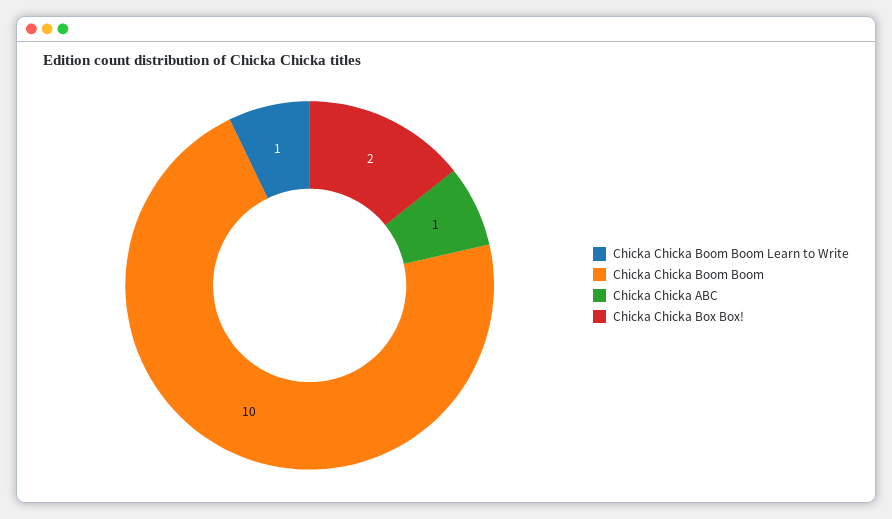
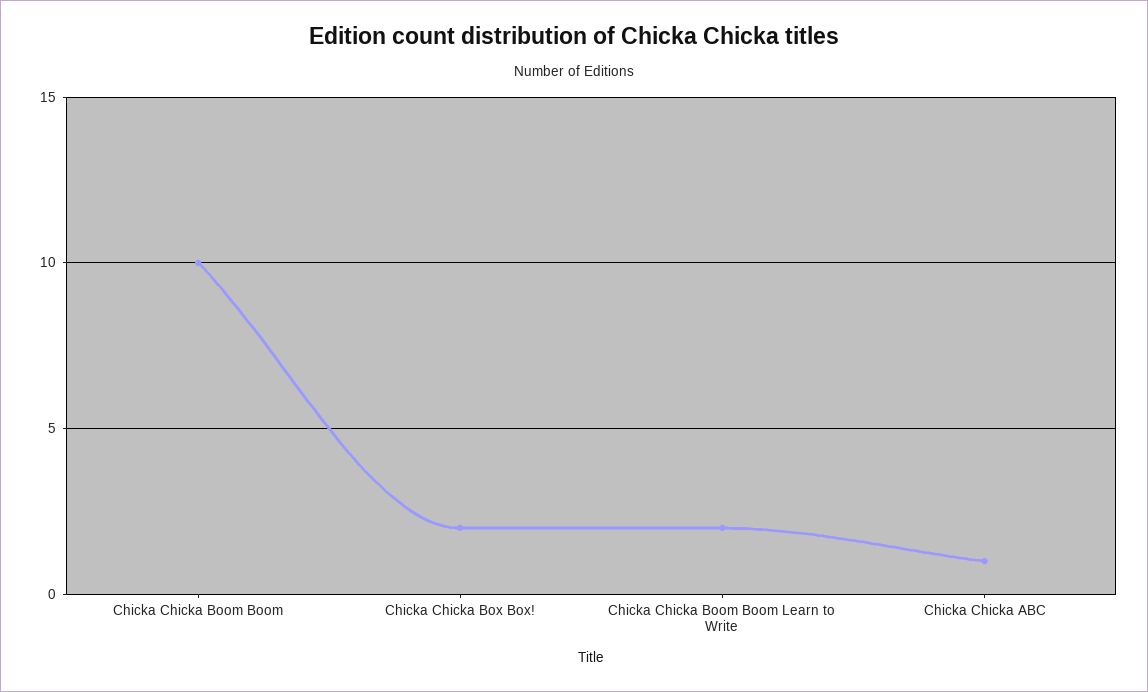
Chicka Chicka Boom Boom Learn to Write: 1 -> 2

